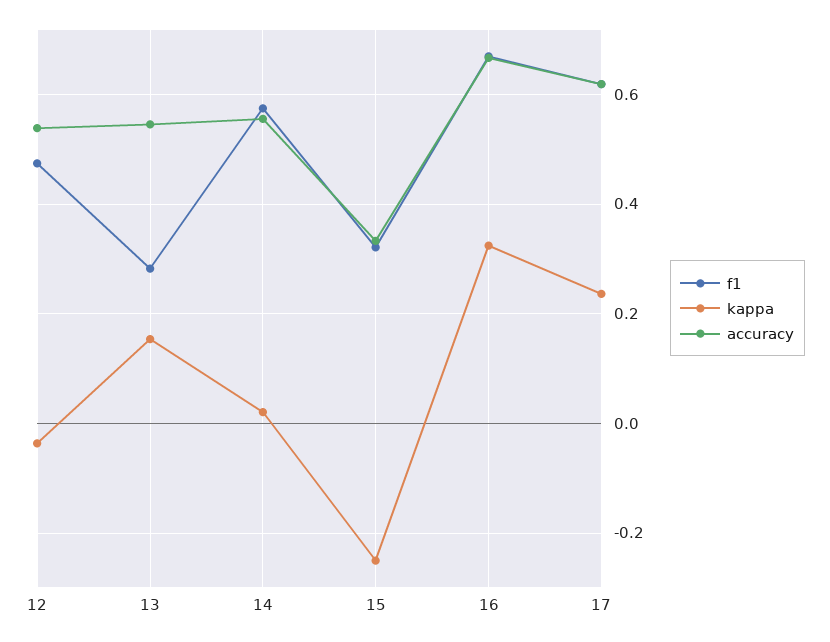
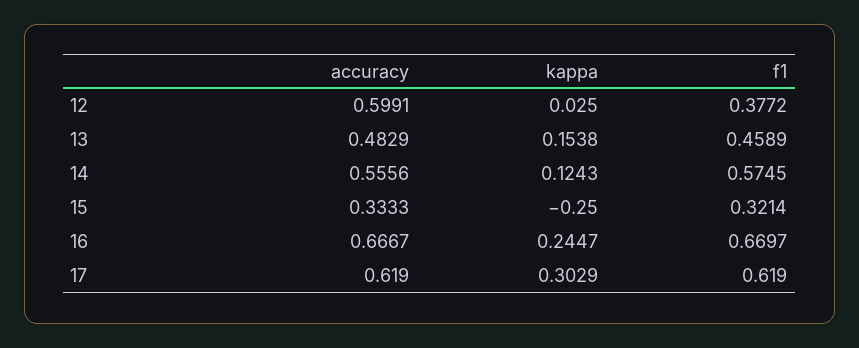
f1, 12: 0.48 -> 0.3772
kappa, 12: -0.04 -> 0.025
accuracy, 12: 0.54 -> 0.5991
f1, 13: 0.28 -> 0.4589
accuracy, 13: 0.54 -> 0.4829
kappa, 14: 0.02 -> 0.1243
kappa, 16: 0.32 -> 0.2447
kappa, 17: 0.24 -> 0.3029

